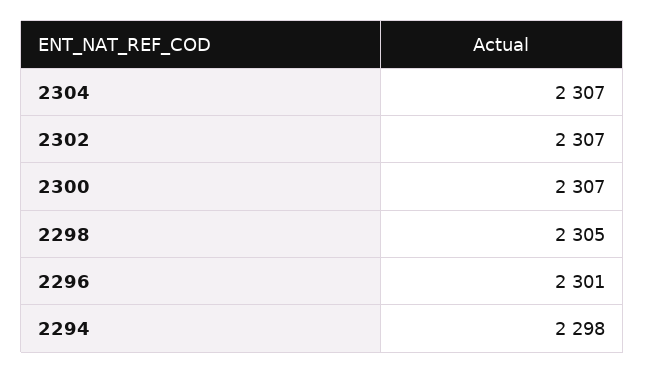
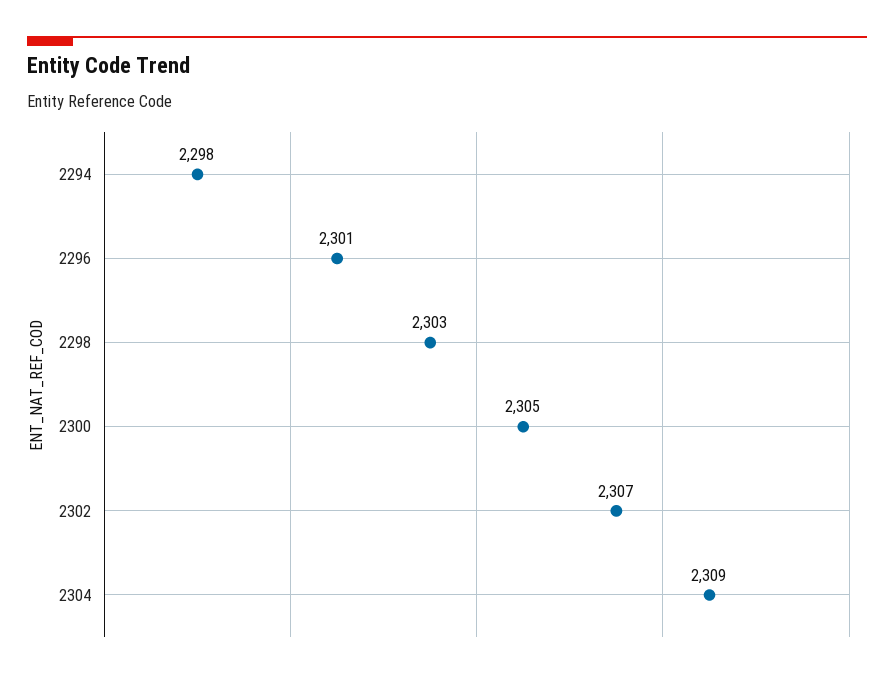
2304: 2307 -> 2309
2300: 2307 -> 2305
2298: 2305 -> 2303

